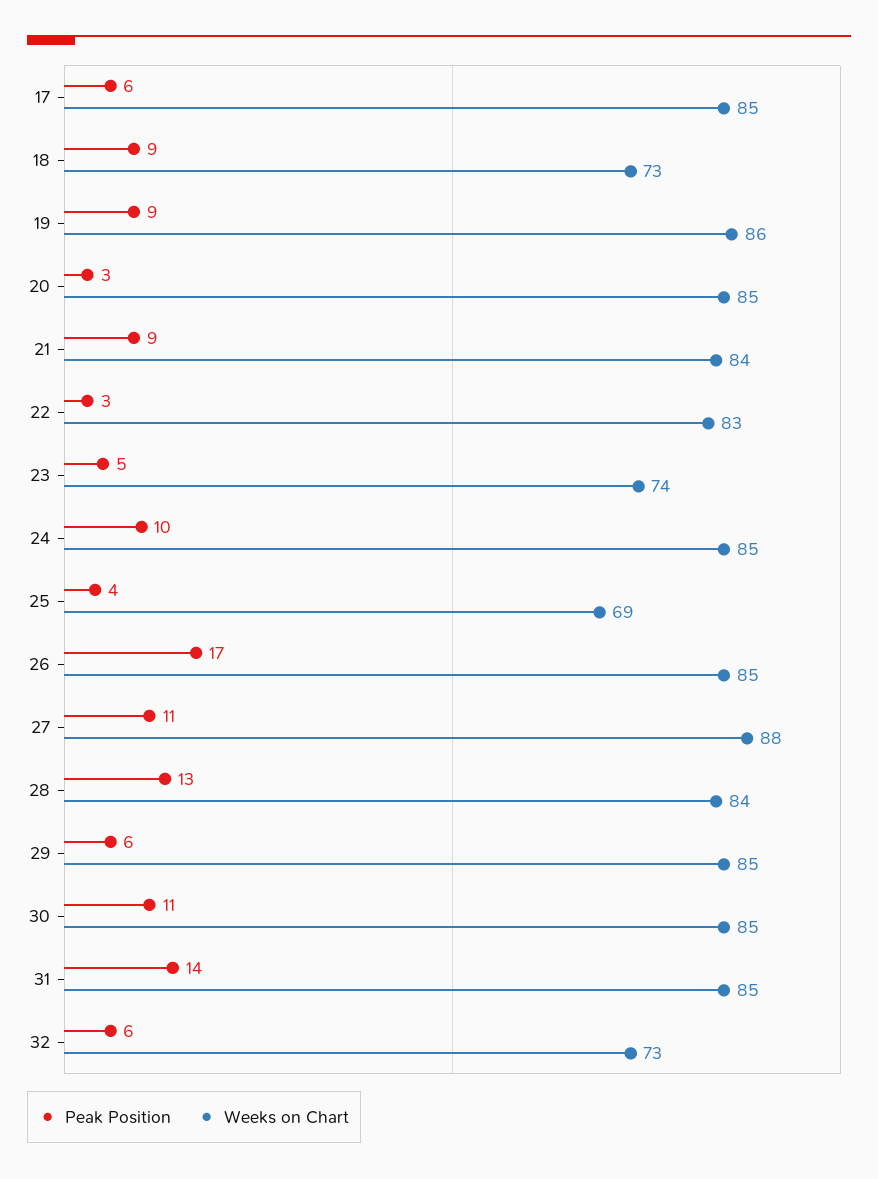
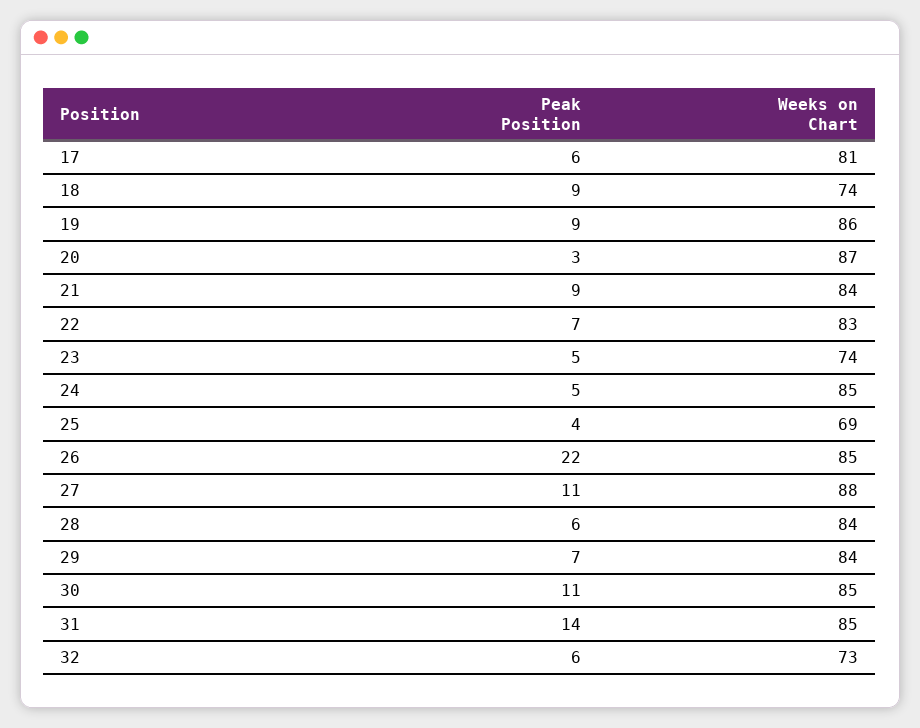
Weeks on Chart, 17: 85 -> 81
Weeks on Chart, 18: 73 -> 74
Weeks on Chart, 20: 85 -> 87
Peak Position, 22: 3 -> 7
Peak Position, 24: 10 -> 5
Peak Position, 26: 17 -> 22
Peak Position, 28: 13 -> 6
Peak Position, 29: 6 -> 7
Weeks on Chart, 29: 85 -> 84

